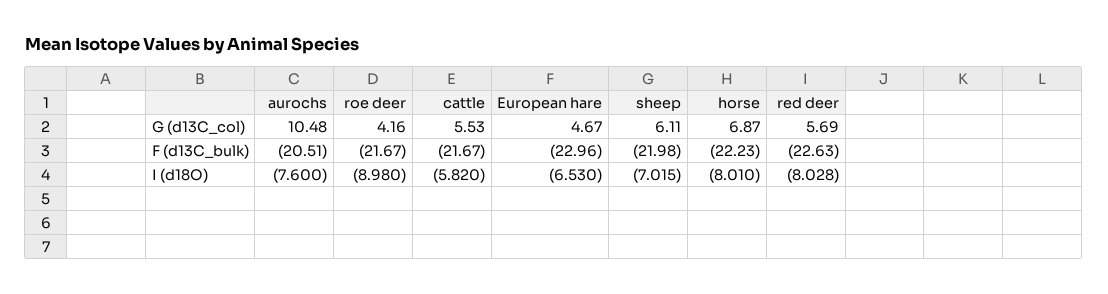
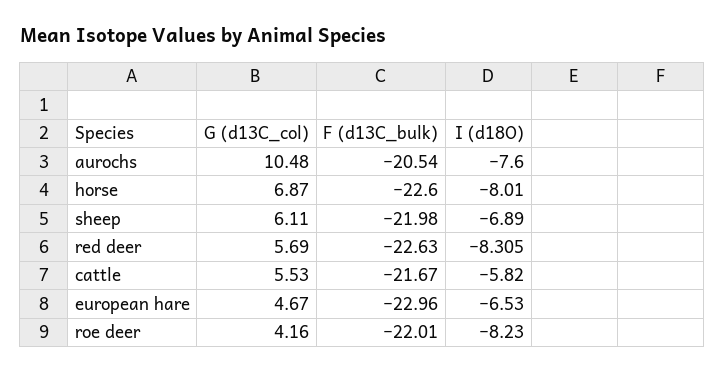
aurochs, F (d13C_bulk): -20.51 -> -20.54
roe deer, F (d13C_bulk): -21.67 -> -22.01
horse, F (d13C_bulk): -22.23 -> -22.6
roe deer, I (d18O): -8.98 -> -8.23
sheep, I (d18O): -7.015 -> -6.89
red deer, I (d18O): -8.028 -> -8.305

